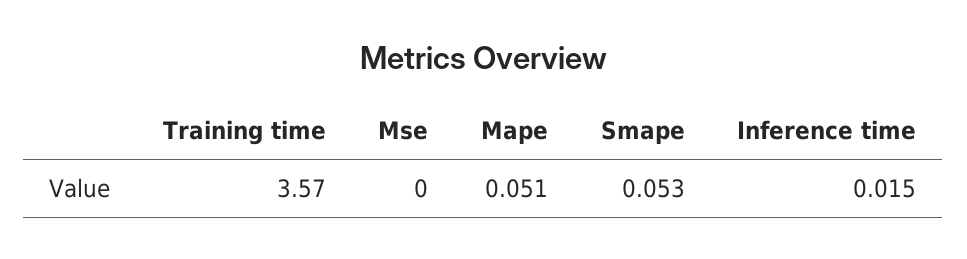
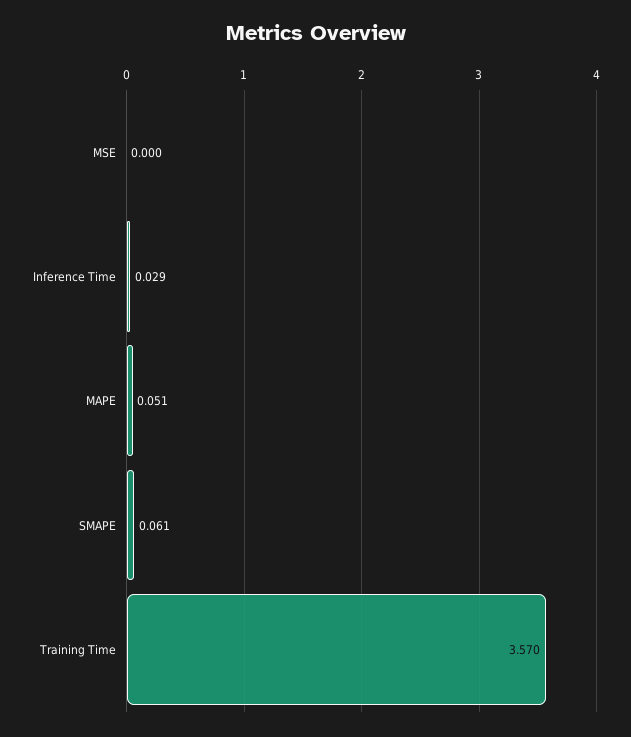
Smape: 0.053 -> 0.061
Inference time: 0.015 -> 0.029

